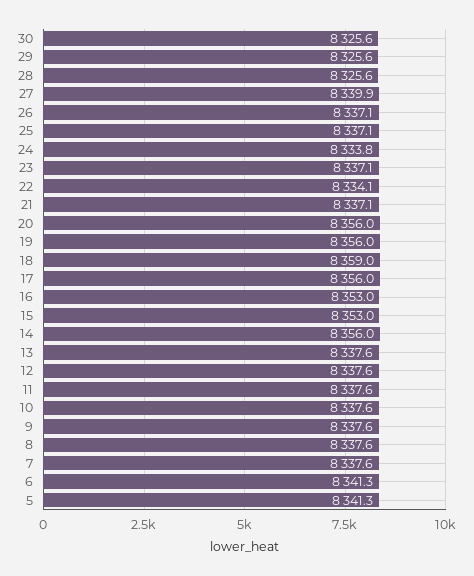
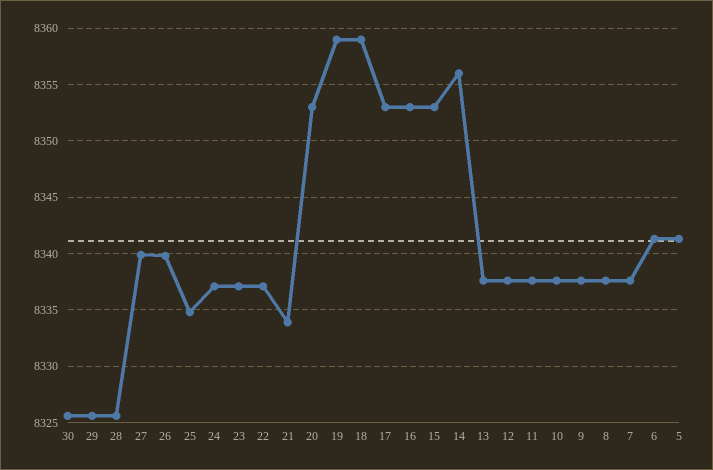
26: 8337.1 -> 8340
25: 8337.1 -> 8335
24: 8333.8 -> 8337
22: 8334.1 -> 8337
21: 8337.1 -> 8334
20: 8356 -> 8353
19: 8356 -> 8359
17: 8356 -> 8353

